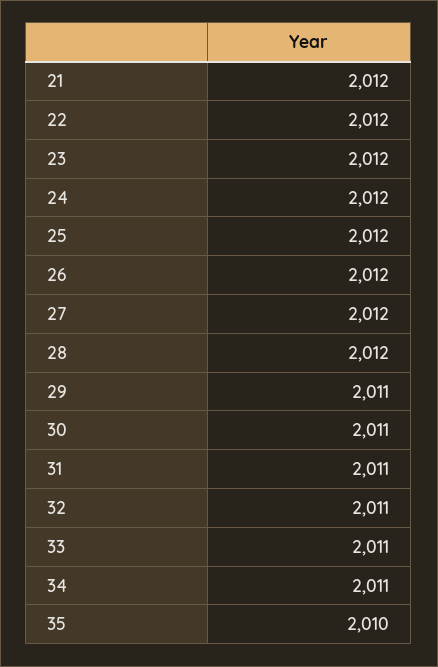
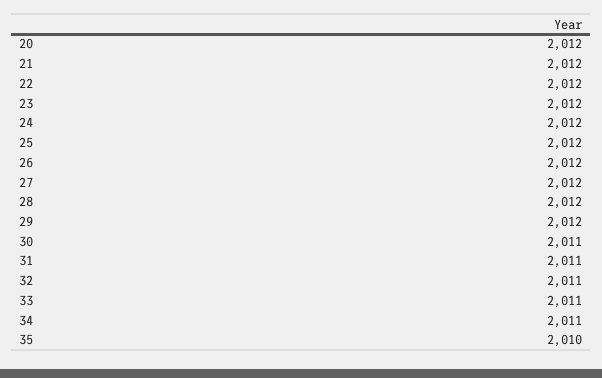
29: 2011 -> 2012
20: none -> 2012

